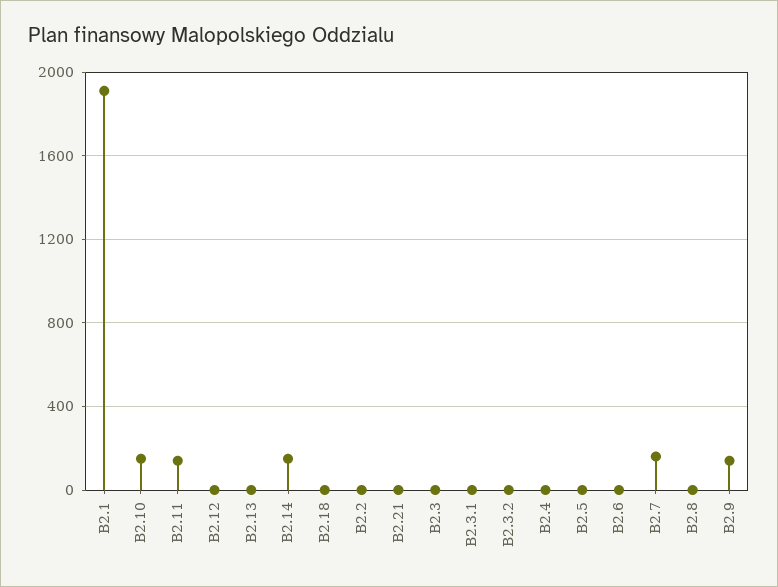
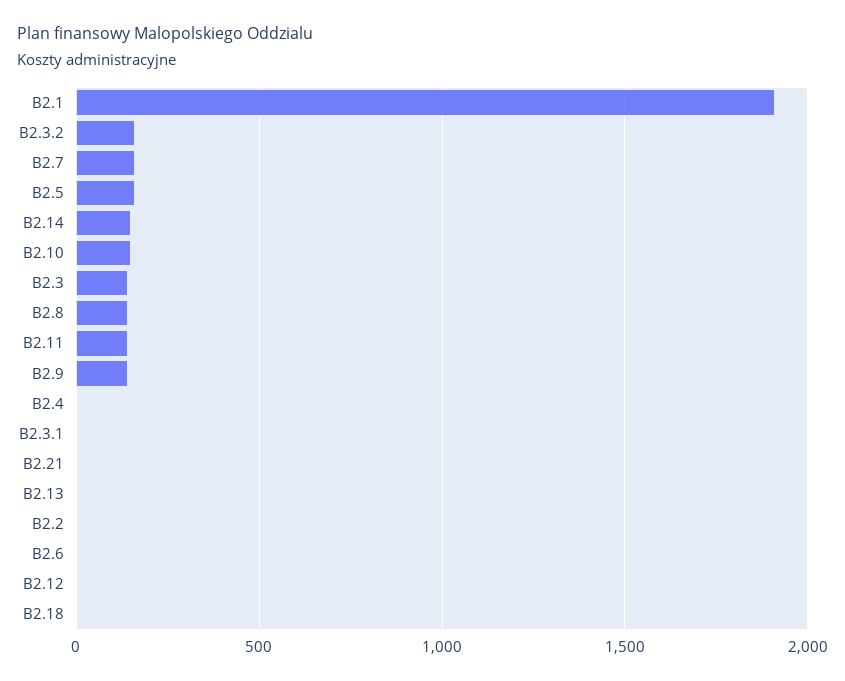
B2.3: 0 -> 150
B2.3.2: 0 -> 150
B2.5: 0 -> 150
B2.8: 0 -> 150

